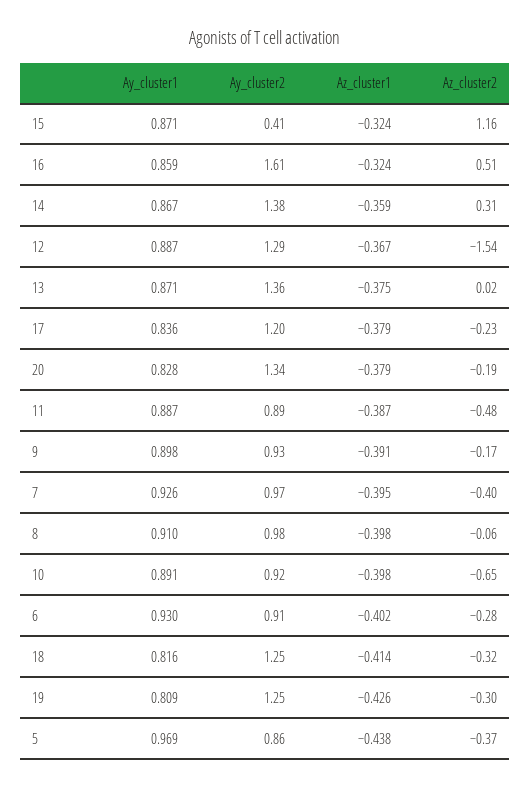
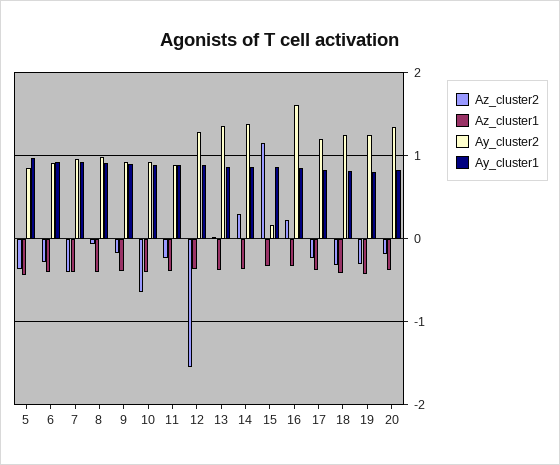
Ay_cluster2, 15: 0.41 -> 0.2
Az_cluster2, 16: 0.51 -> 0.2
Az_cluster2, 11: -0.48 -> -0.2

